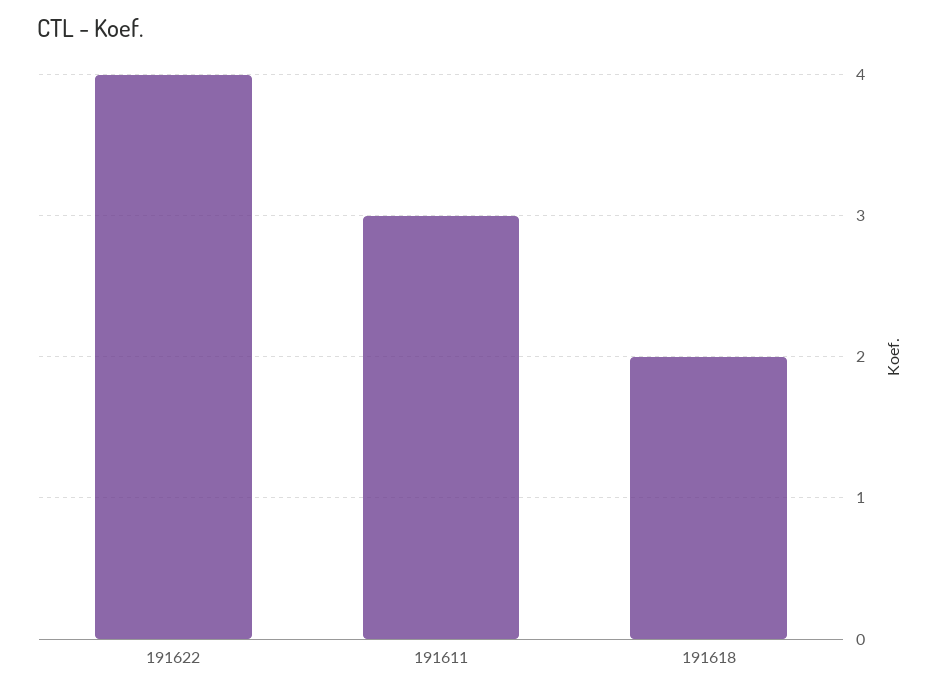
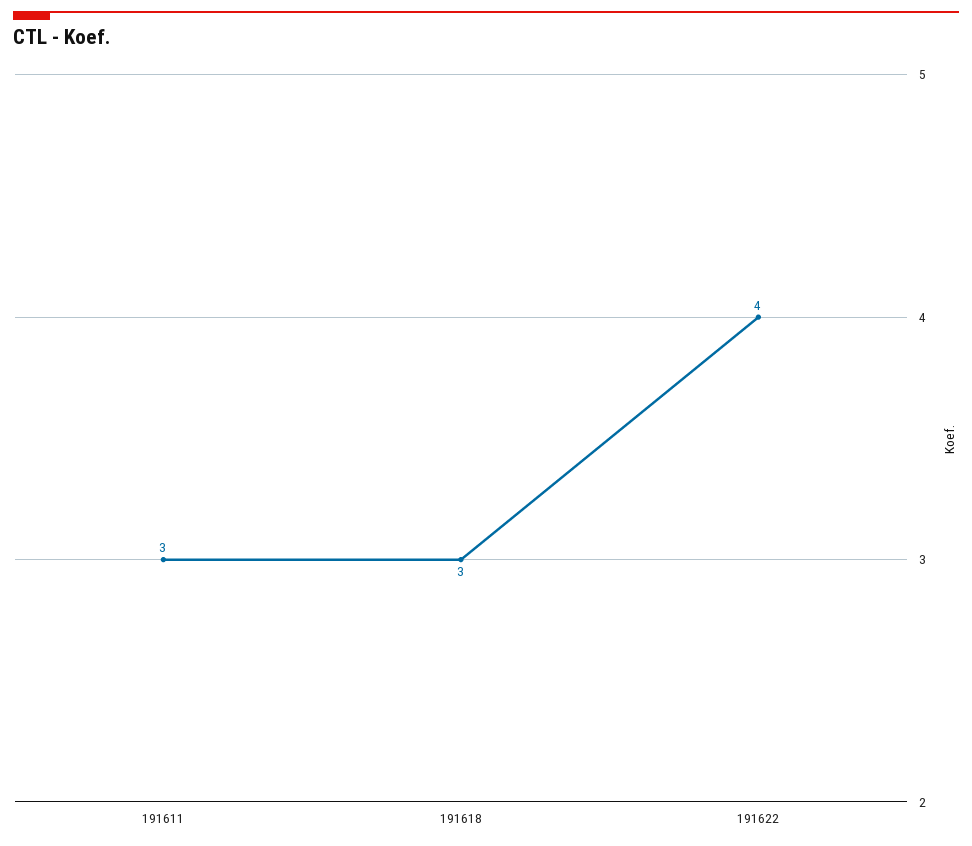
191618: 2 -> 3

